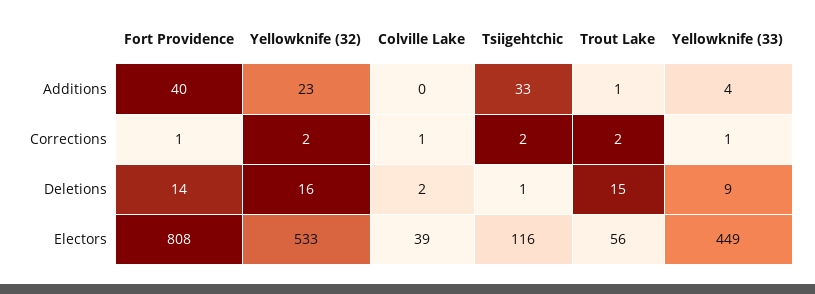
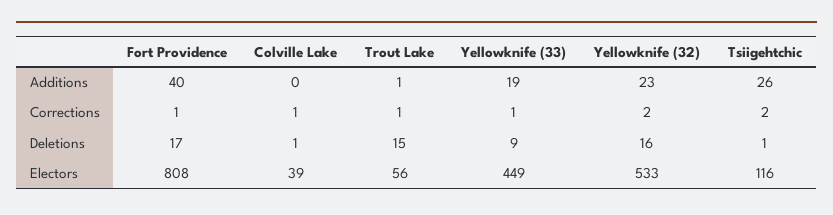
Tsiigehtchic, Additions: 33 -> 26
Yellowknife (33), Additions: 4 -> 19
Trout Lake, Corrections: 2 -> 1
Fort Providence, Deletions: 14 -> 17
Colville Lake, Deletions: 2 -> 1

